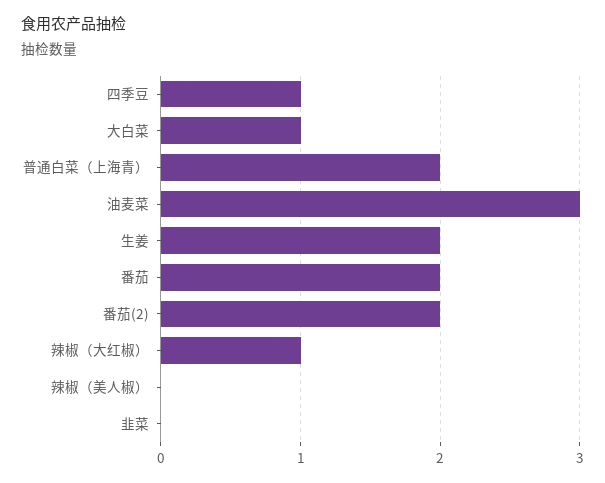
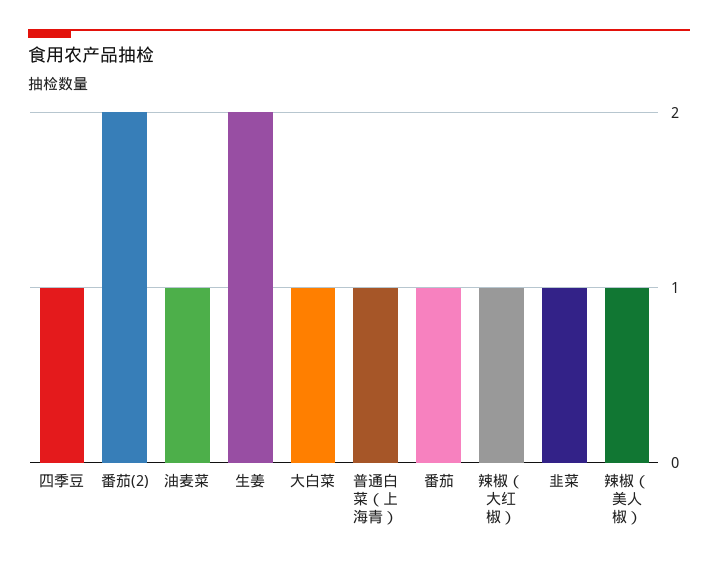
普通白菜（上海青）: 2 -> 1
油麦菜: 3 -> 1
番茄: 2 -> 1
辣椒（美人椒）: 0 -> 1
韭菜: 0 -> 1

